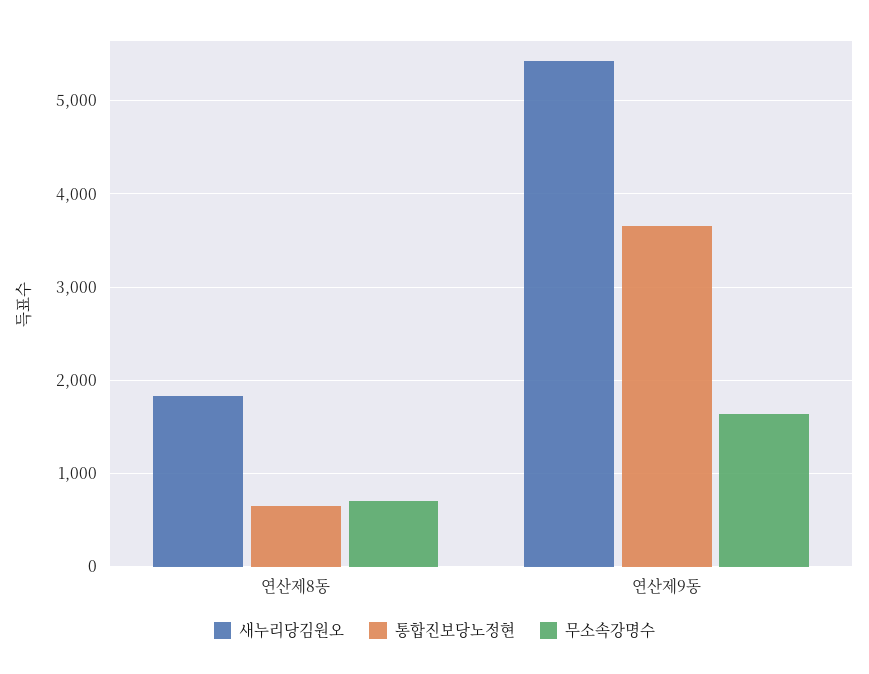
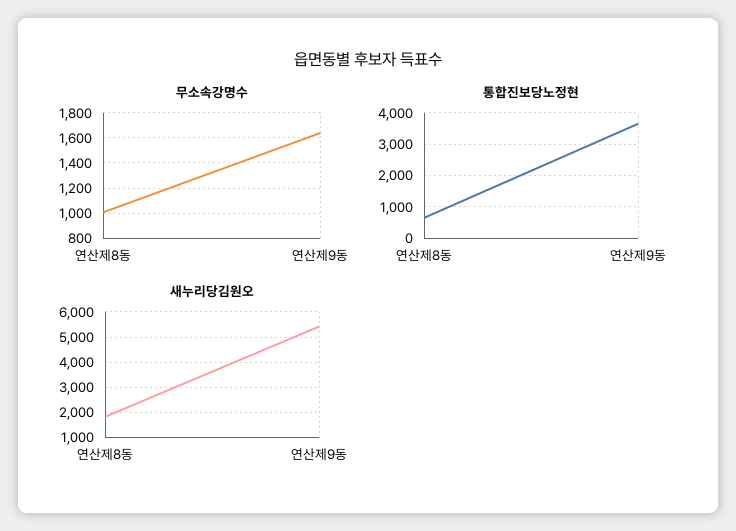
무소속강명수, 연산제8동: 700 -> 1000

